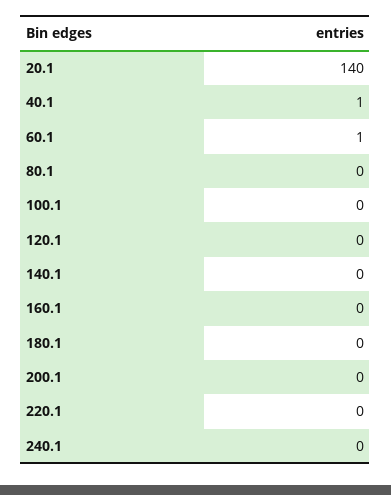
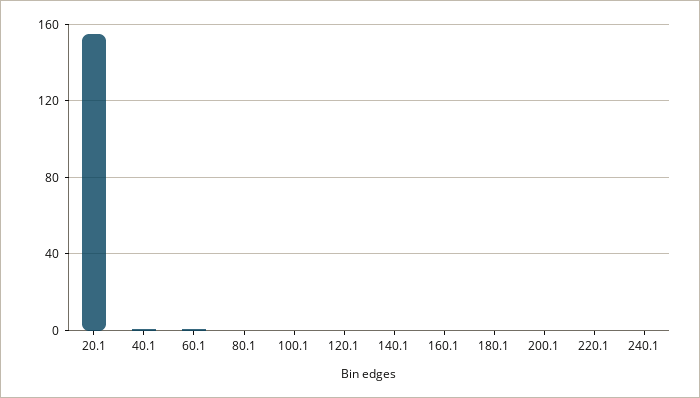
20.1: 140 -> 155

